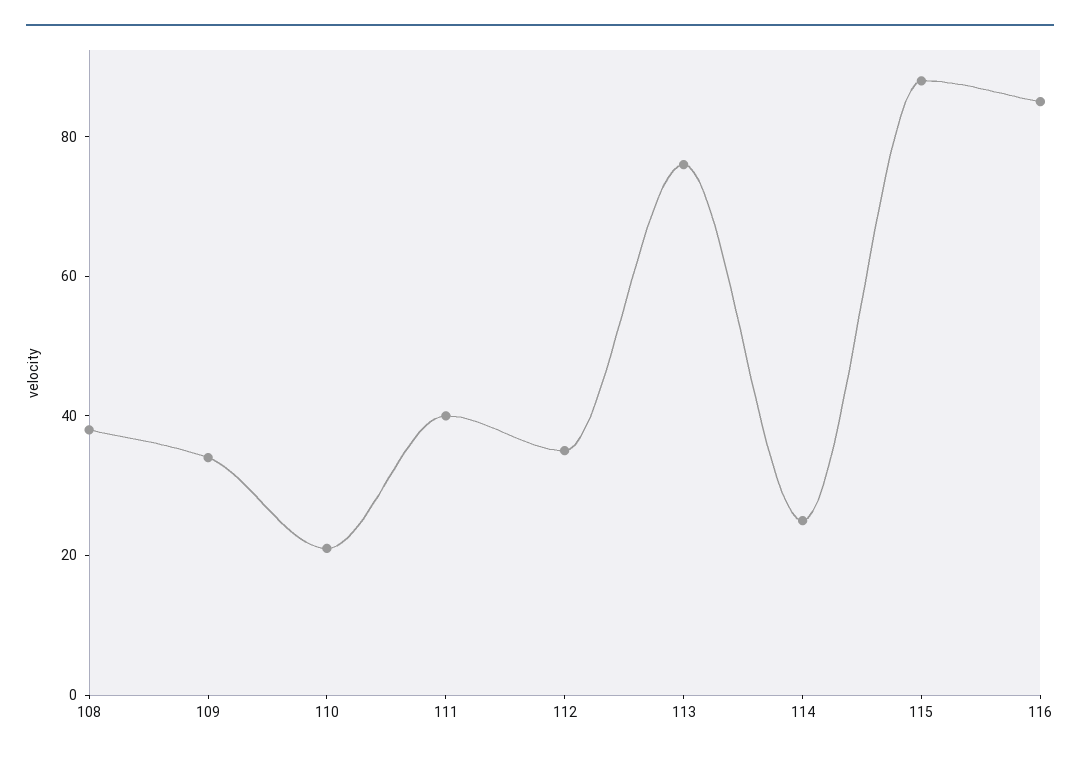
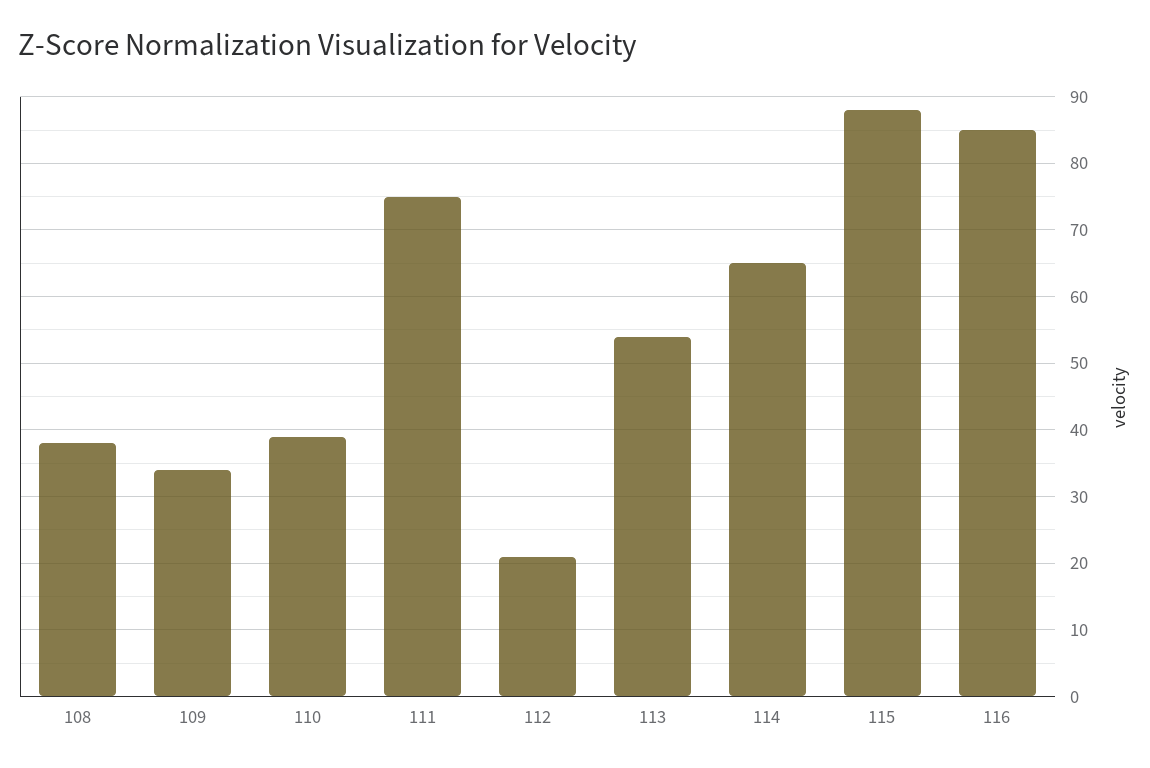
110: 20 -> 39
111: 40 -> 75
112: 35 -> 21
113: 75 -> 54
114: 25 -> 65

